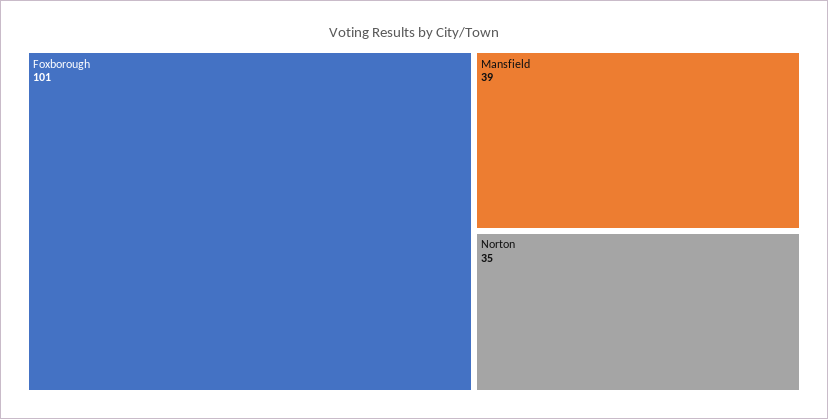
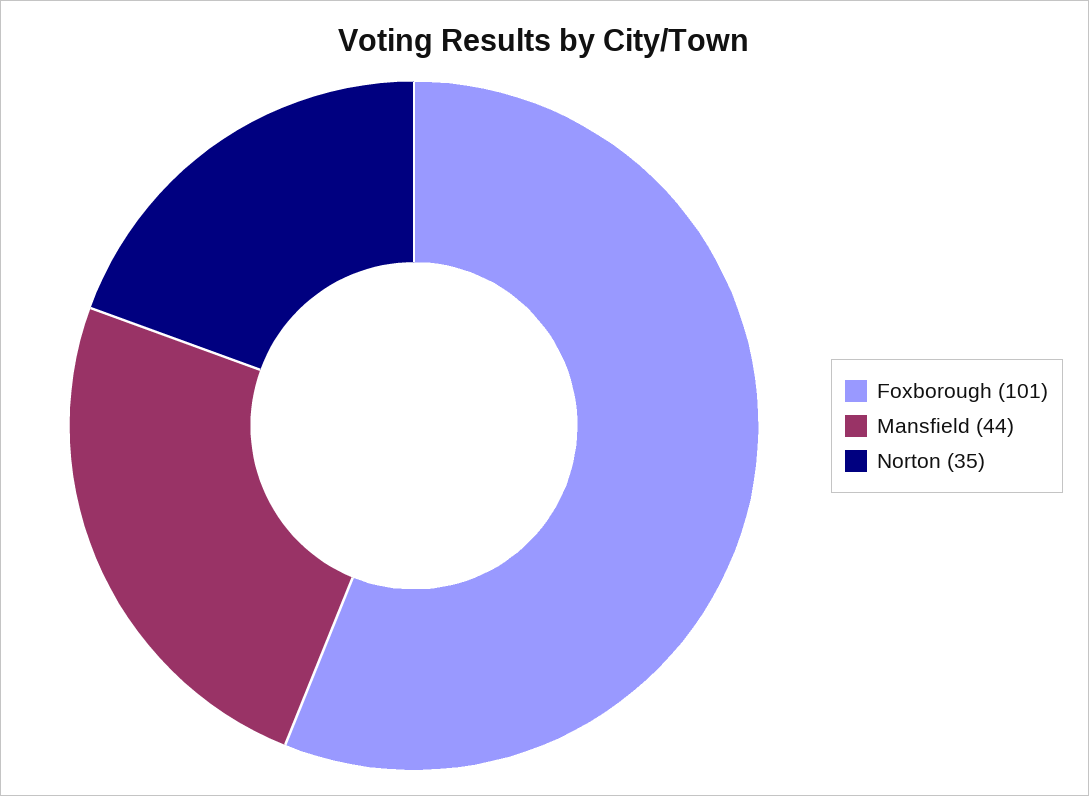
Mansfield: 39 -> 44

